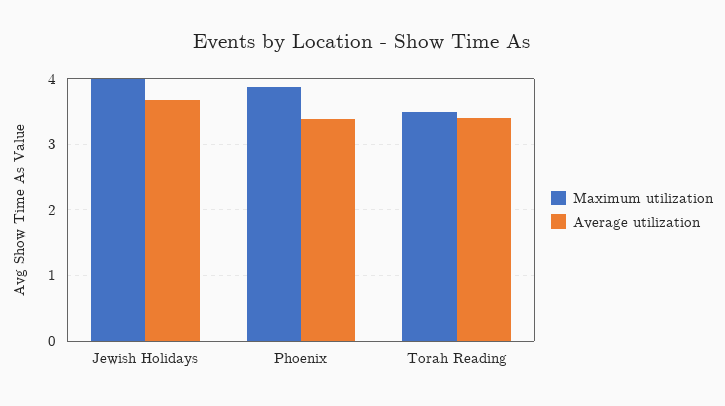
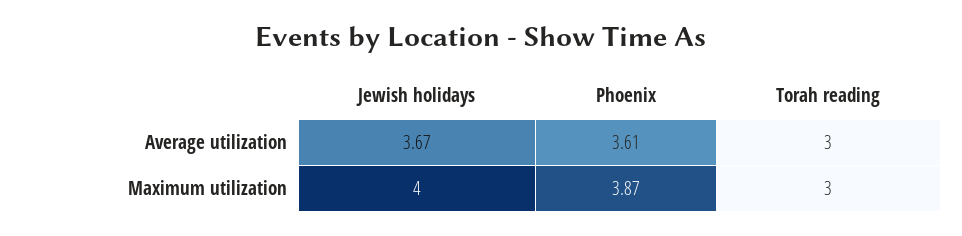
Average utilization, Phoenix: 3.4 -> 3.61
Maximum utilization, Torah Reading: 3.5 -> 3
Average utilization, Torah Reading: 3.4 -> 3

